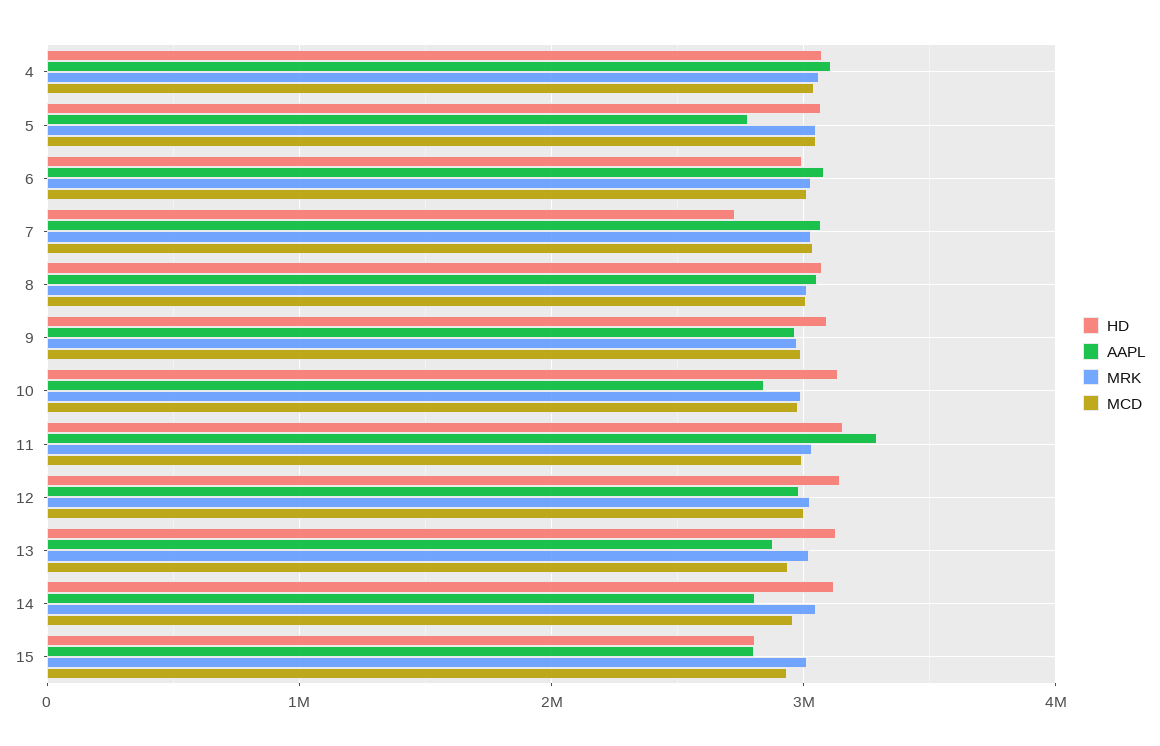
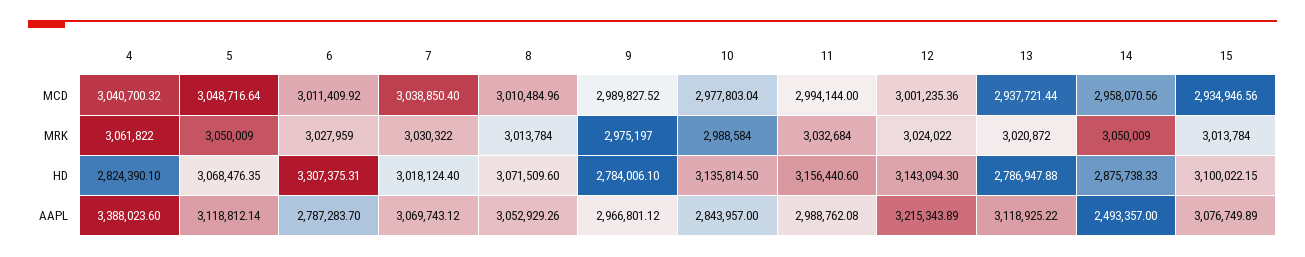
HD, 4: 3100000 -> 2824390.1
AAPL, 4: 3100000 -> 3388023.6
AAPL, 5: 2800000 -> 3118812.14
HD, 6: 3000000 -> 3307375.31
AAPL, 6: 3100000 -> 2787283.7
HD, 7: 2700000 -> 3018124.4
HD, 9: 3100000 -> 2784006.1
AAPL, 11: 3300000 -> 2988762.08
AAPL, 12: 3000000 -> 3215343.89
HD, 13: 3100000 -> 2786947.88
AAPL, 13: 2900000 -> 3118925.22
HD, 14: 3100000 -> 2875738.33
AAPL, 14: 2800000 -> 2493357
HD, 15: 2800000 -> 3100022.15
AAPL, 15: 2800000 -> 3076749.89

